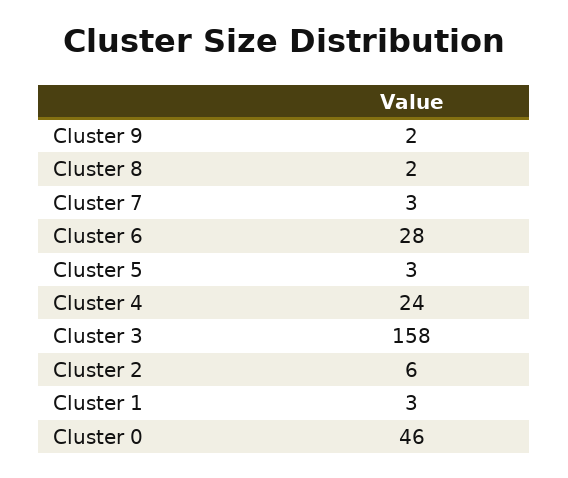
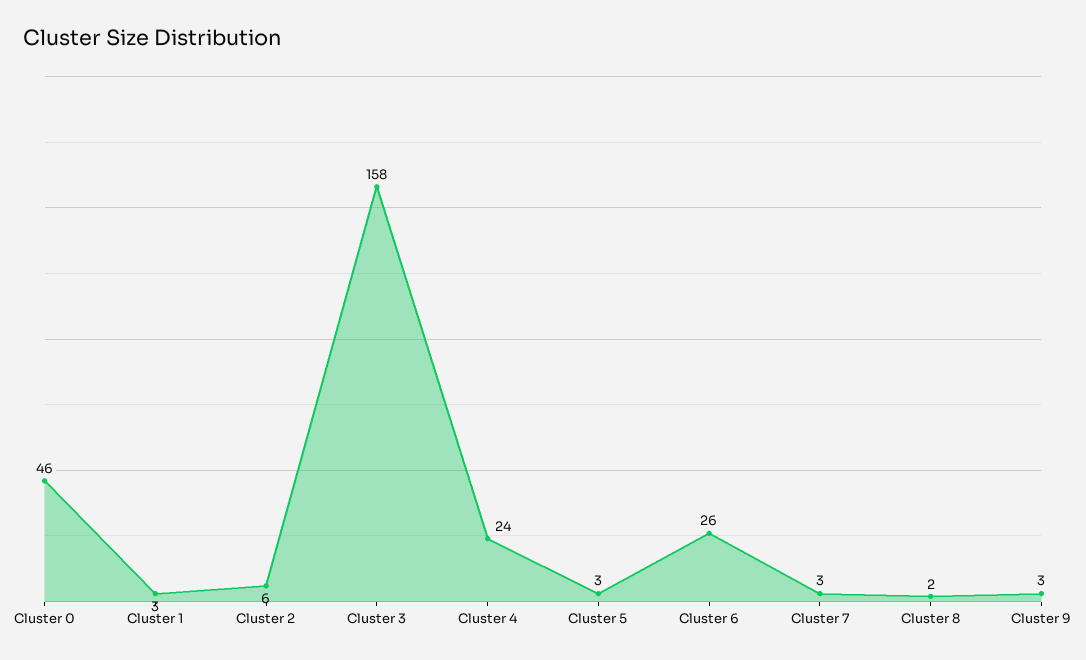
Cluster 9: 2 -> 3
Cluster 6: 28 -> 26

